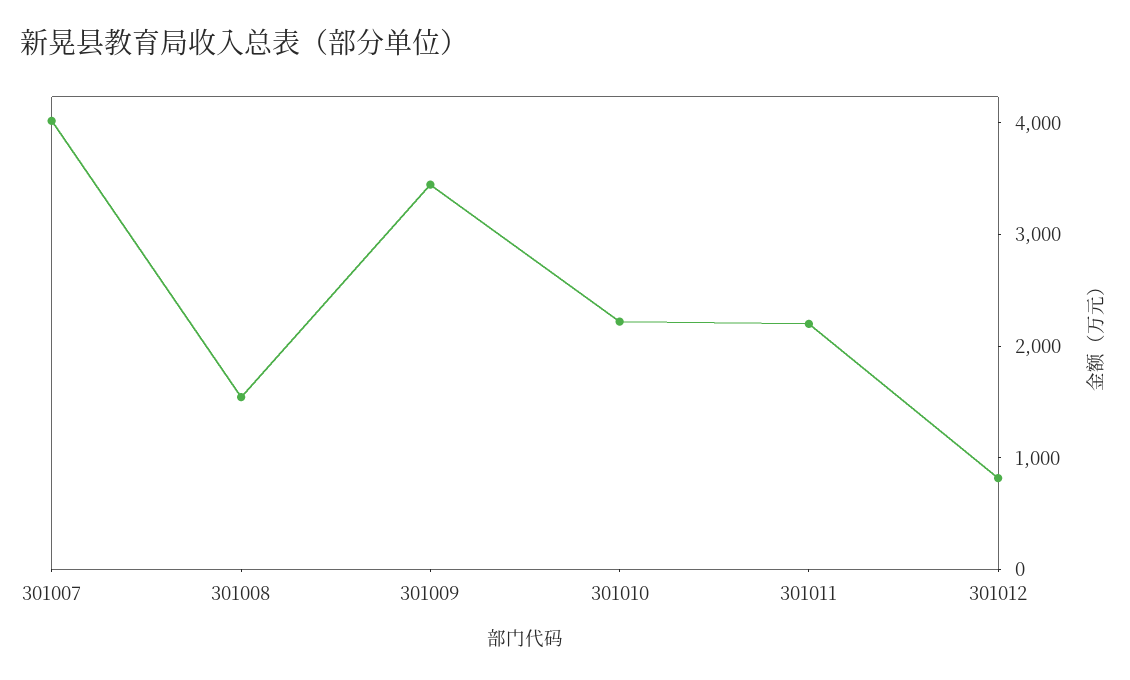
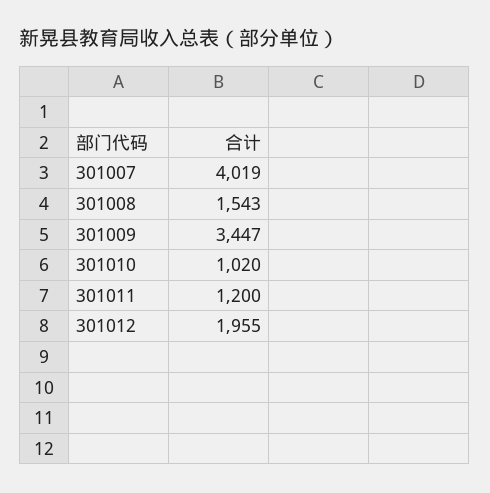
301010: 2200 -> 1020
301011: 2200 -> 1200
301012: 800 -> 1955

